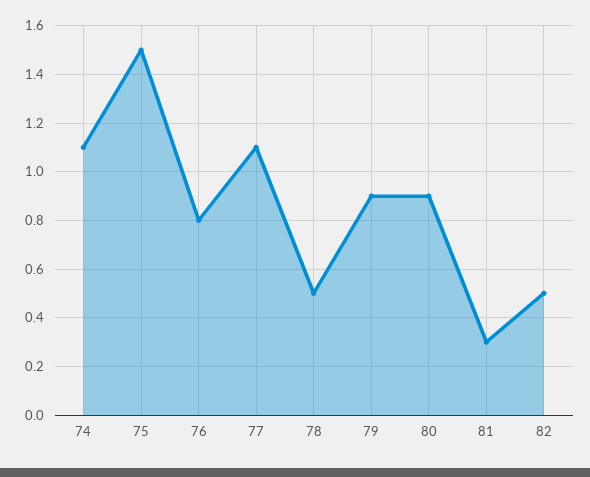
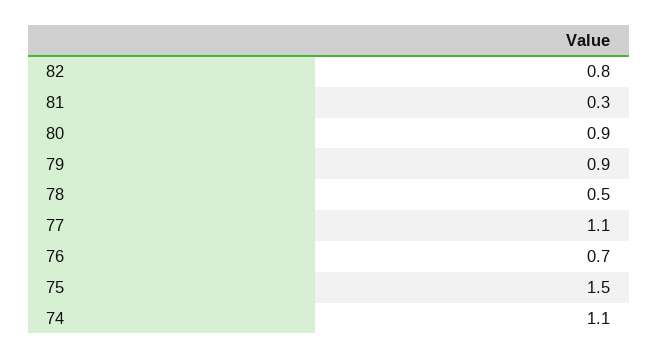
76: 0.8 -> 0.7
82: 0.5 -> 0.8

